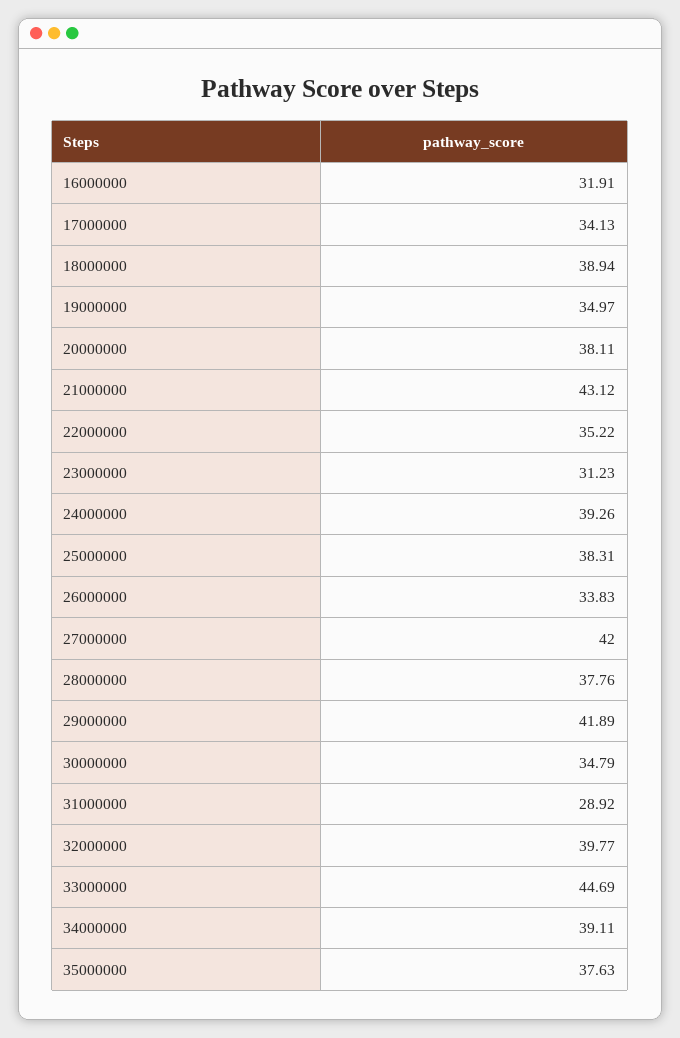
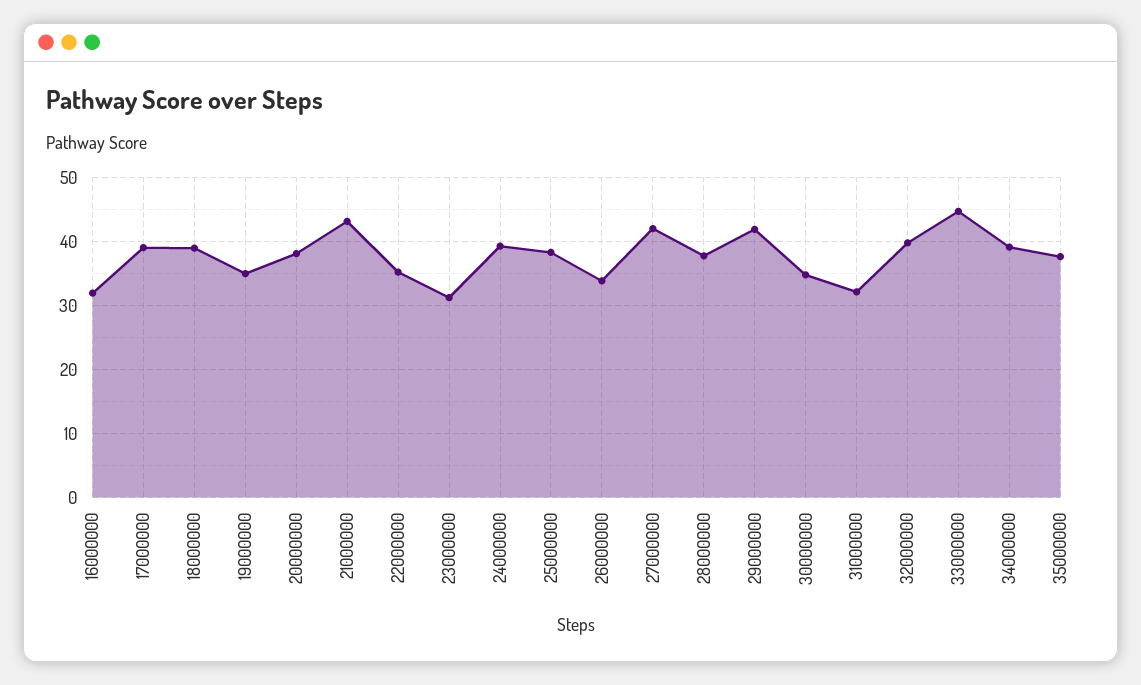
17000000: 34.13 -> 39
31000000: 28.92 -> 32

